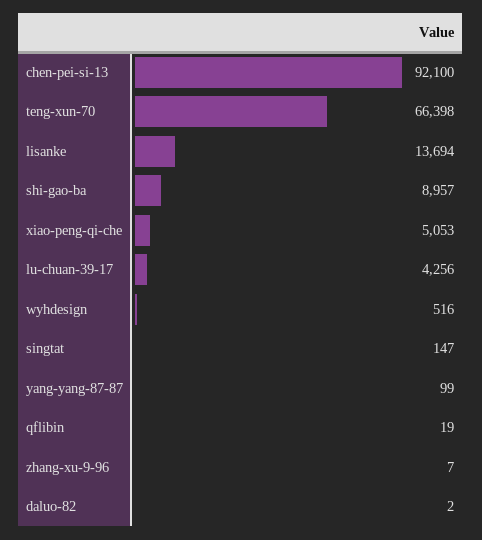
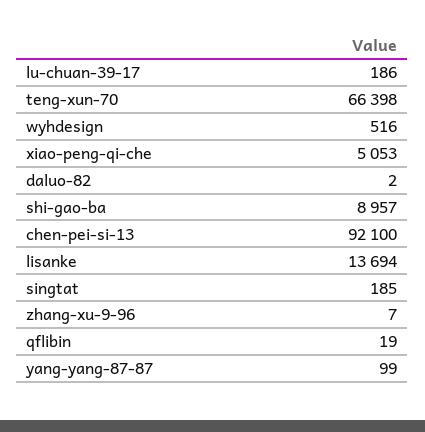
lu-chuan-39-17: 4256 -> 186
singtat: 147 -> 185

